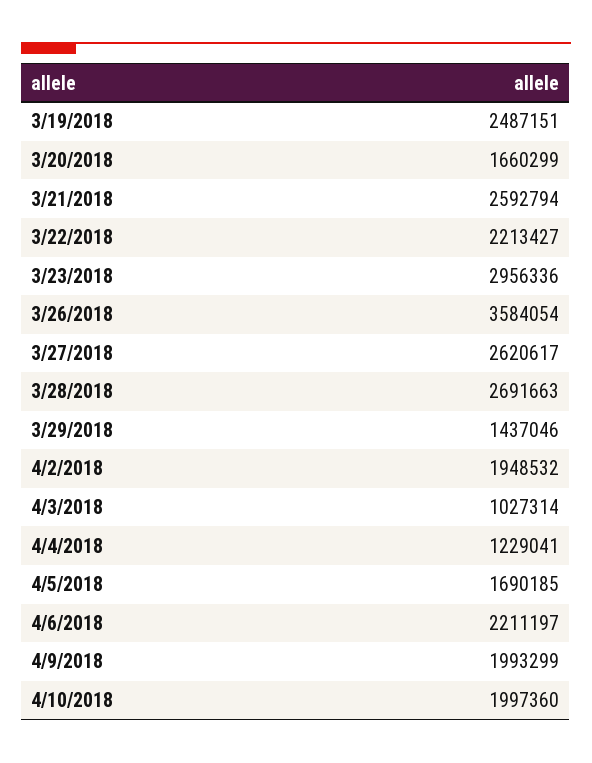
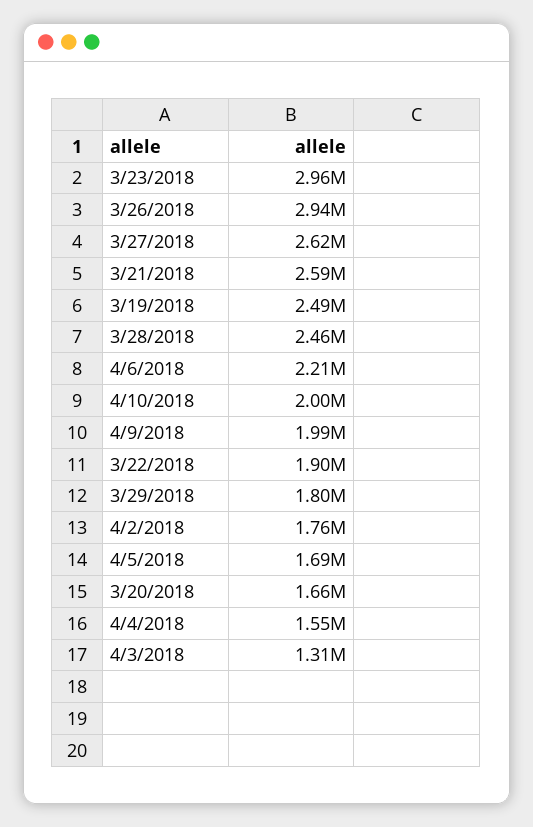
3/22/2018: 2213427 -> 1900000
3/26/2018: 3584054 -> 2940000
3/28/2018: 2691663 -> 2460000
3/29/2018: 1437046 -> 1800000
4/2/2018: 1948532 -> 1760000
4/3/2018: 1027314 -> 1310000
4/4/2018: 1229041 -> 1550000

